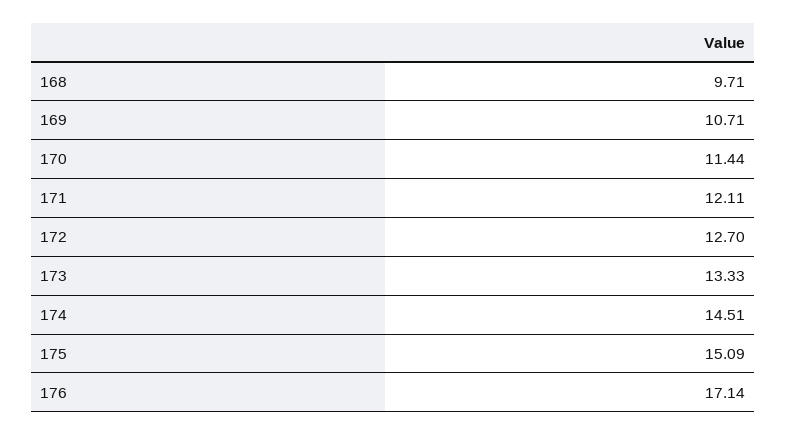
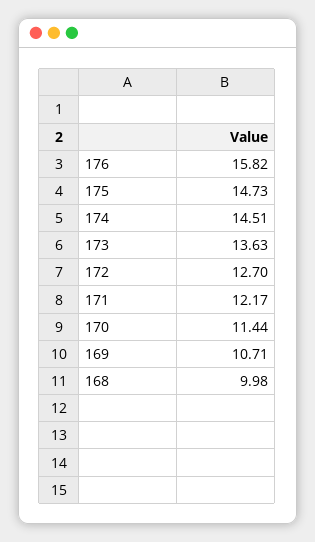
168: 9.71 -> 9.98
171: 12.11 -> 12.17
173: 13.33 -> 13.63
175: 15.09 -> 14.73
176: 17.14 -> 15.82

